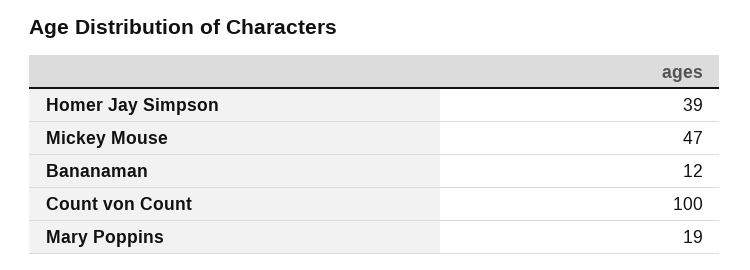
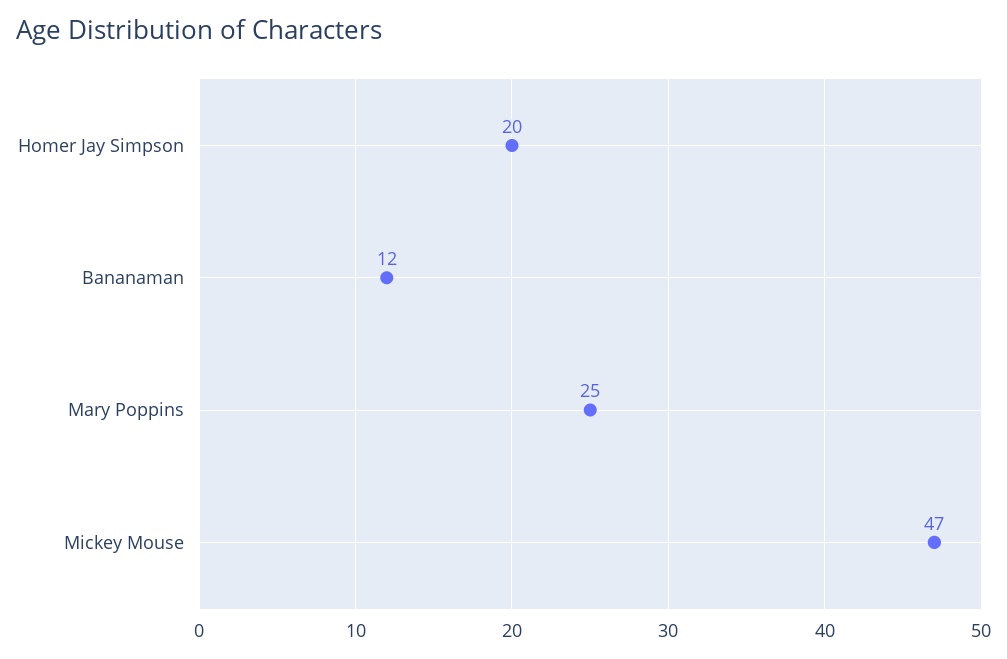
Homer Jay Simpson: 39 -> 20
Count von Count: 100 -> none
Mary Poppins: 19 -> 25

